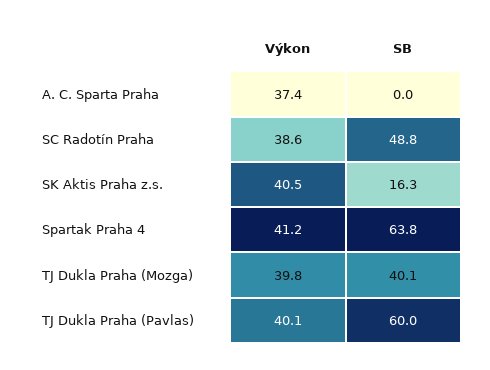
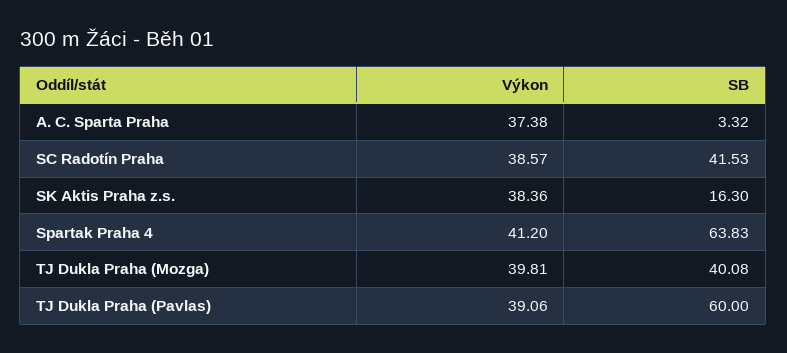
SB, A. C. Sparta Praha: 0 -> 3.32
SB, SC Radotín Praha: 48.8 -> 41.53
Výkon, SK Aktis Praha z.s.: 40.5 -> 38.36
Výkon, TJ Dukla Praha (Pavlas): 40.1 -> 39.06

